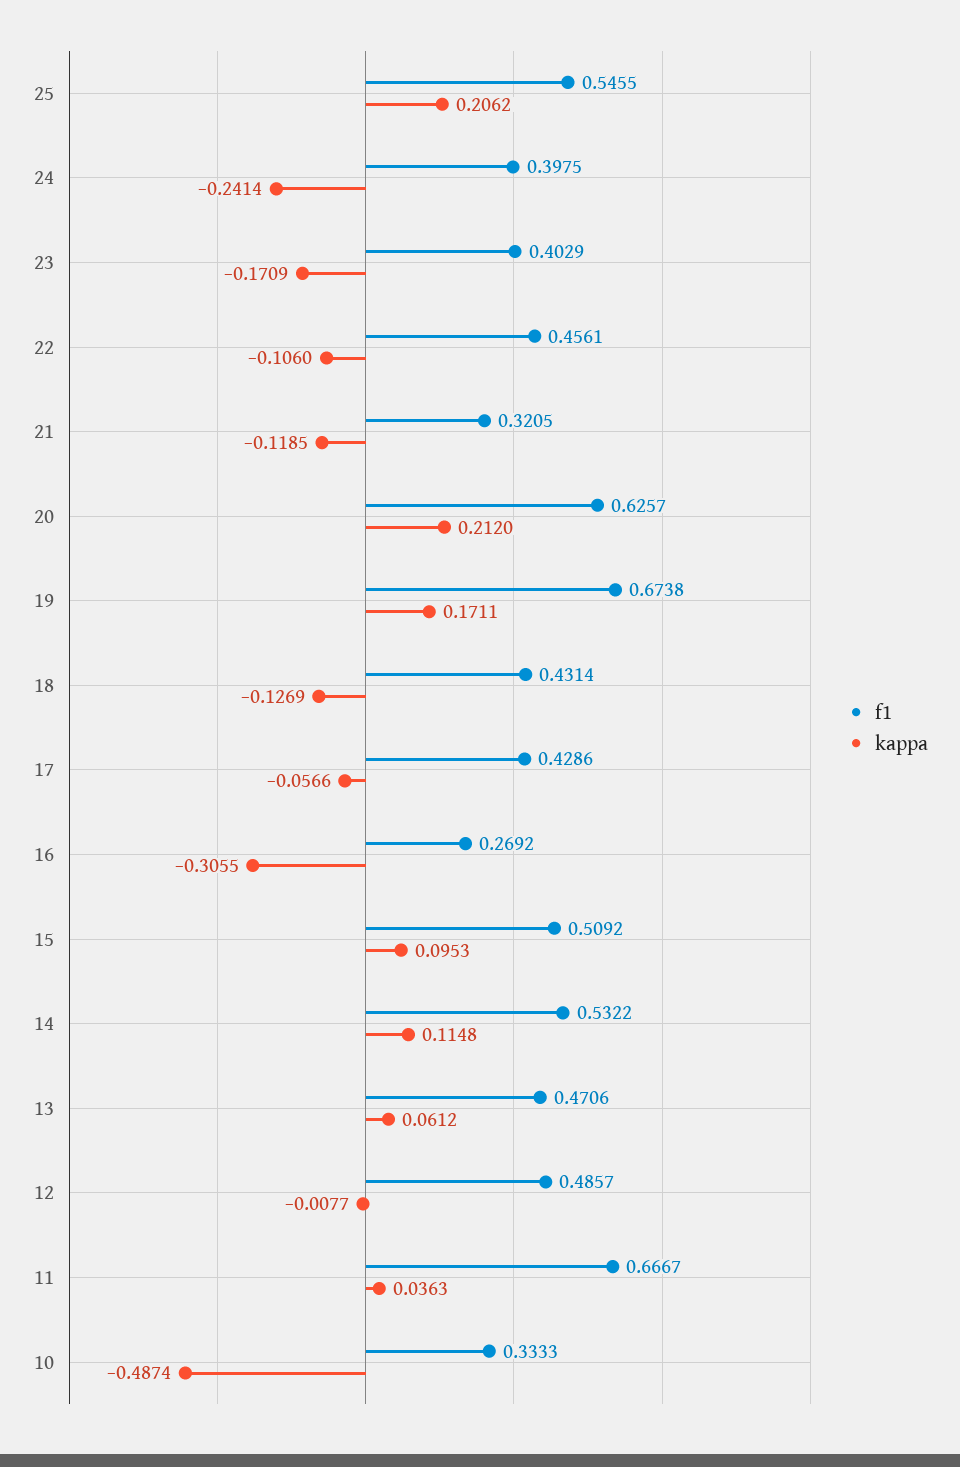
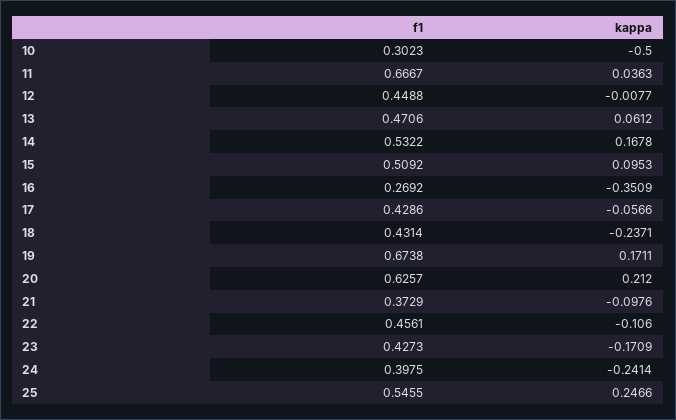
kappa, 25: 0.2062 -> 0.2466
f1, 23: 0.4029 -> 0.4273
f1, 21: 0.3205 -> 0.3729
kappa, 21: -0.1185 -> -0.0976
kappa, 18: -0.1269 -> -0.2371
kappa, 16: -0.3055 -> -0.3509
kappa, 14: 0.1148 -> 0.1678
f1, 12: 0.4857 -> 0.4488
f1, 10: 0.3333 -> 0.3023
kappa, 10: -0.4874 -> -0.5

